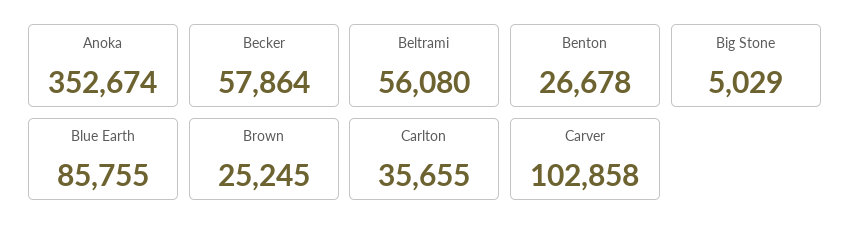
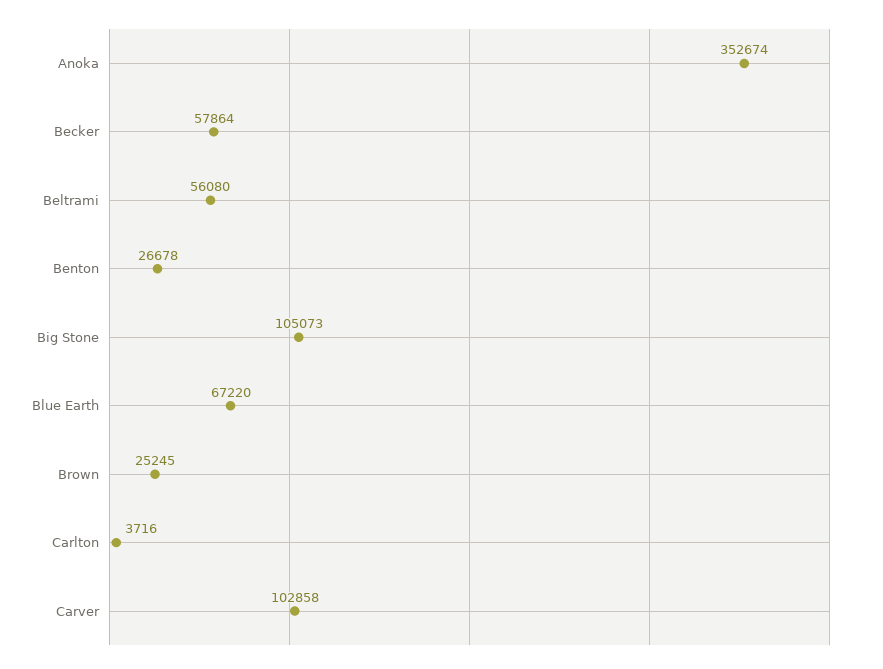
Big Stone: 5029 -> 105073
Blue Earth: 85755 -> 67220
Carlton: 35655 -> 3716

